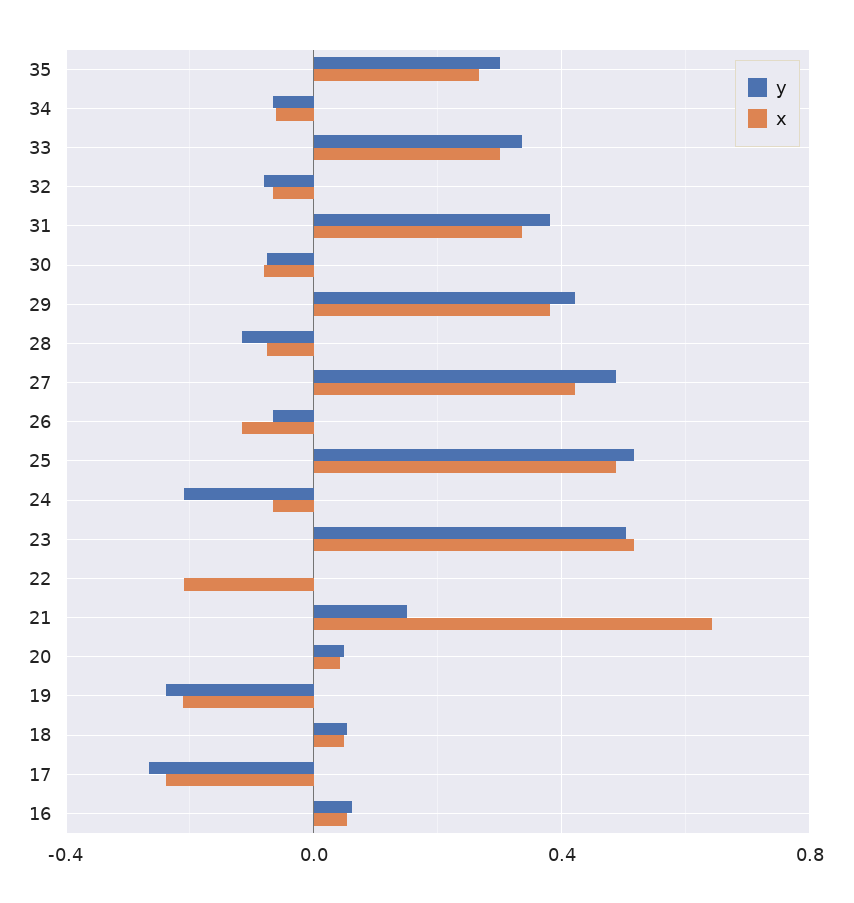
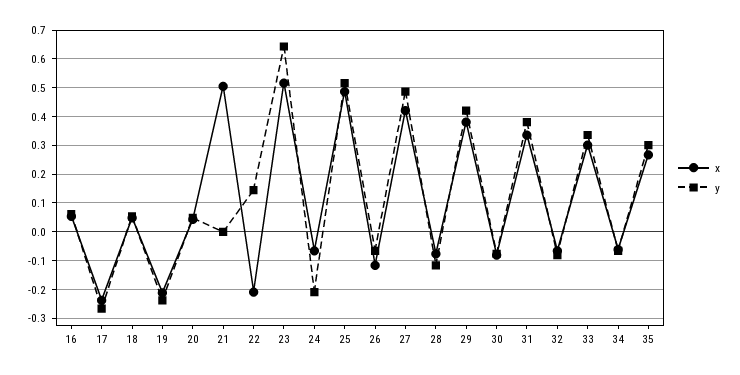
y, 23: 0.5 -> 0.65
y, 22: 0 -> 0.15
y, 21: 0.15 -> 0
x, 21: 0.65 -> 0.5

